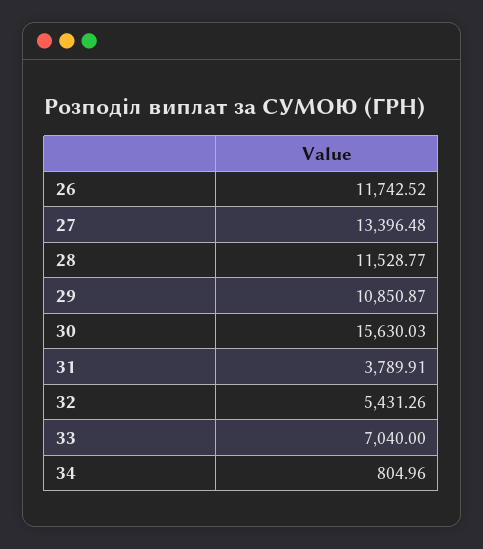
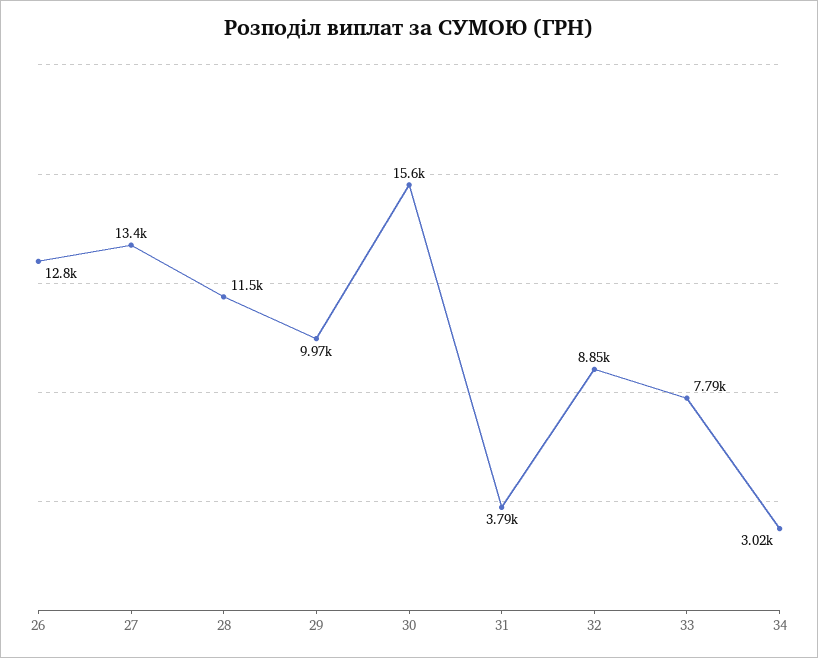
26: 11742.52 -> 12800
29: 10850.87 -> 9970
32: 5431.26 -> 8850
33: 7040 -> 7790
34: 804.96 -> 3020

